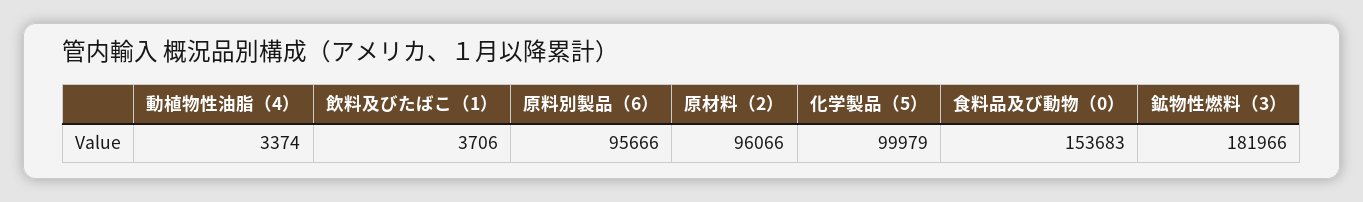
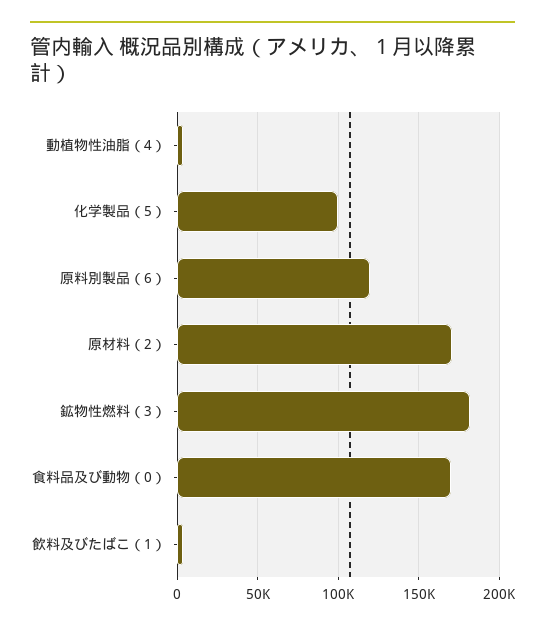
原料別製品（6）: 95666 -> 120000
原材料（2）: 96066 -> 170000
食料品及び動物（0）: 153683 -> 170000

